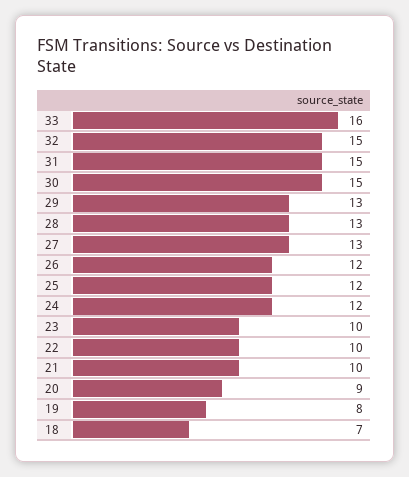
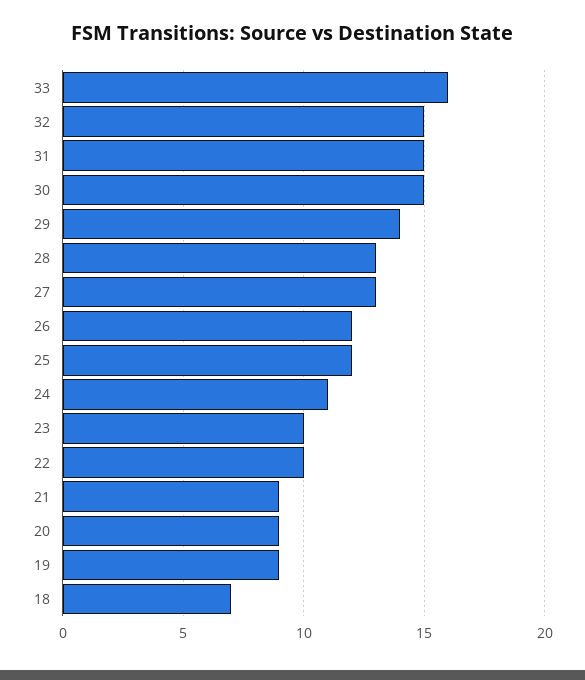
29: 13 -> 14
24: 12 -> 11
21: 10 -> 9
19: 8 -> 9

